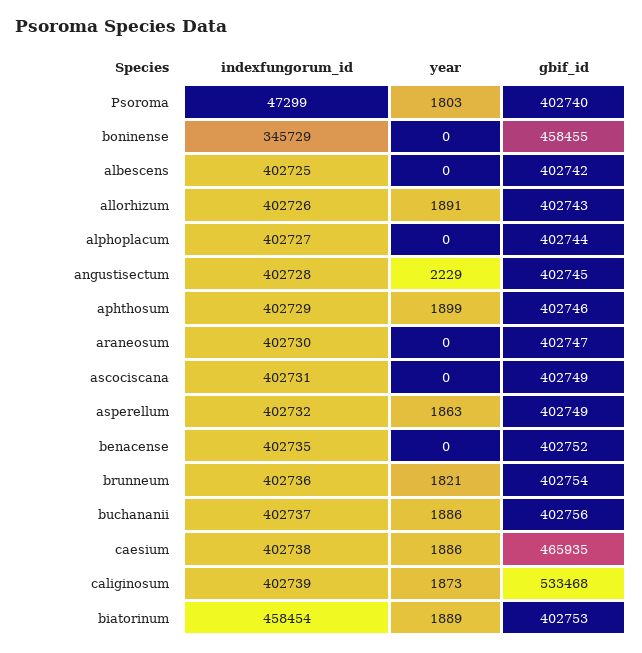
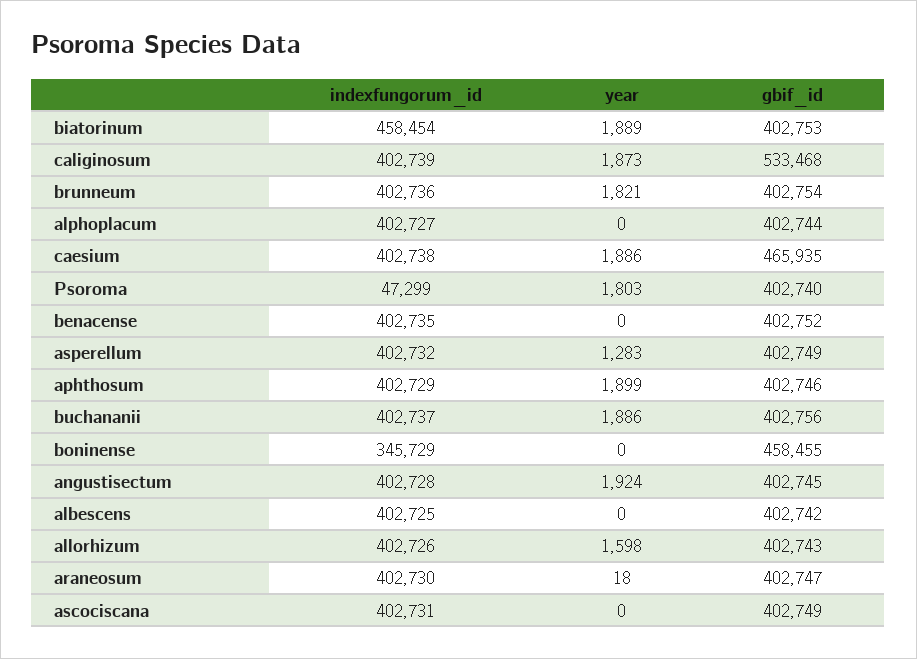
year, allorhizum: 1891 -> 1598
year, angustisectum: 2229 -> 1924
year, araneosum: 0 -> 18
year, asperellum: 1863 -> 1283

